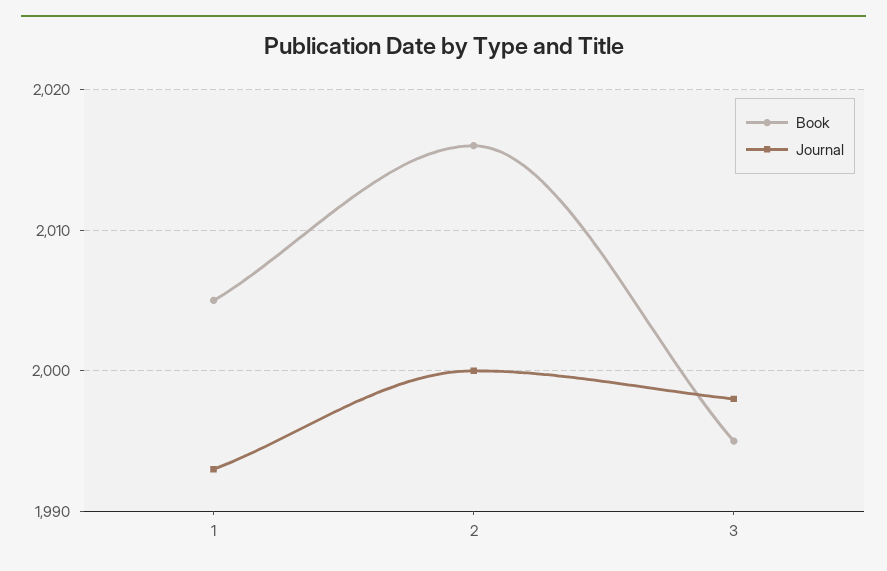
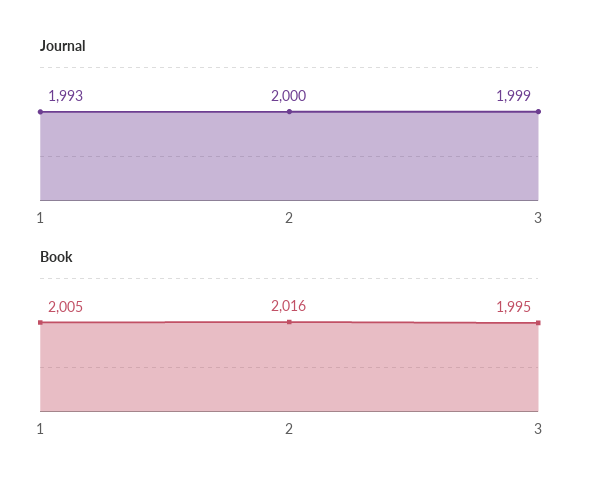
Journal, 3: 1998 -> 1999

